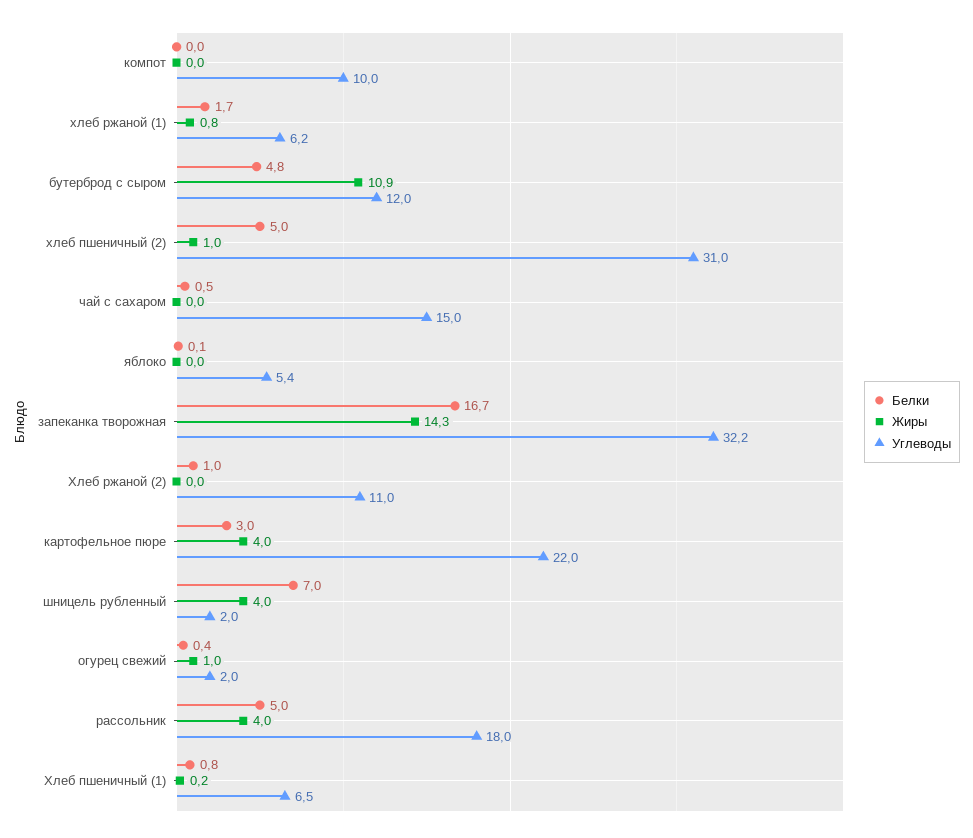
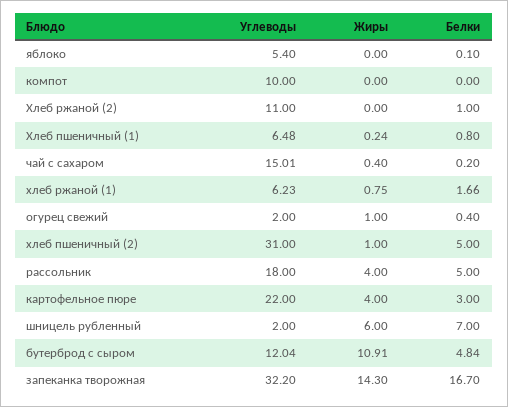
Белки, чай с сахаром: 0.5 -> 0.2
Жиры, чай с сахаром: 0 -> 0.4
Жиры, шницель рубленный: 4 -> 6

